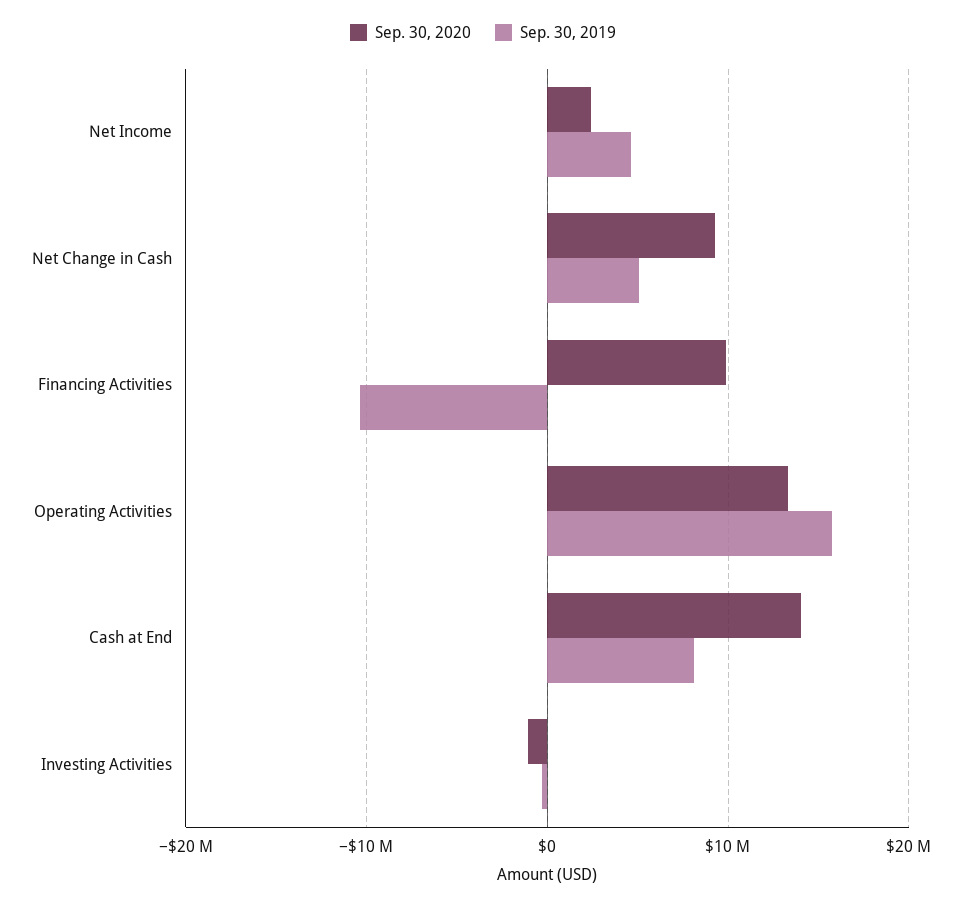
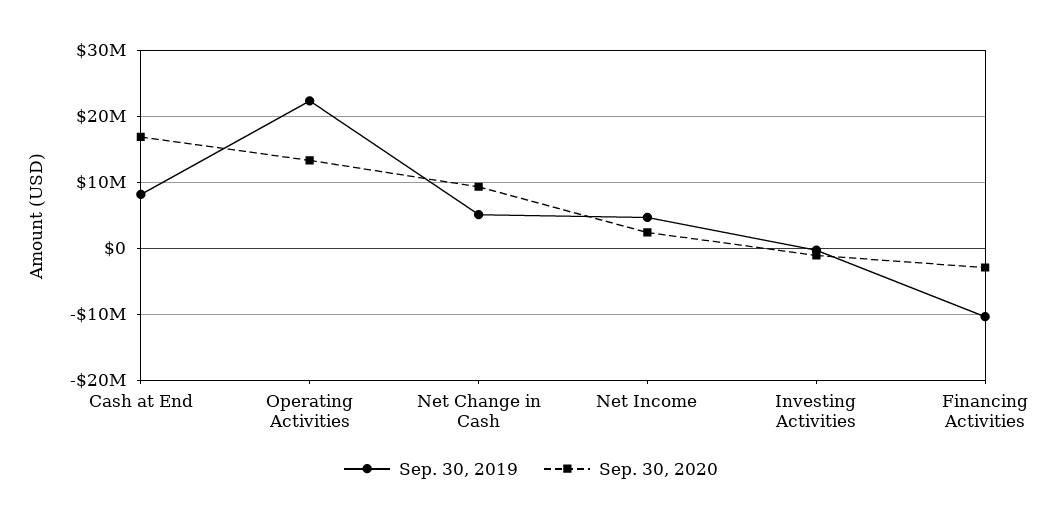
Sep. 30, 2020, Financing Activities: 10000000 -> -3000000
Sep. 30, 2019, Operating Activities: 16000000 -> 22000000
Sep. 30, 2020, Cash at End: 14000000 -> 17000000

